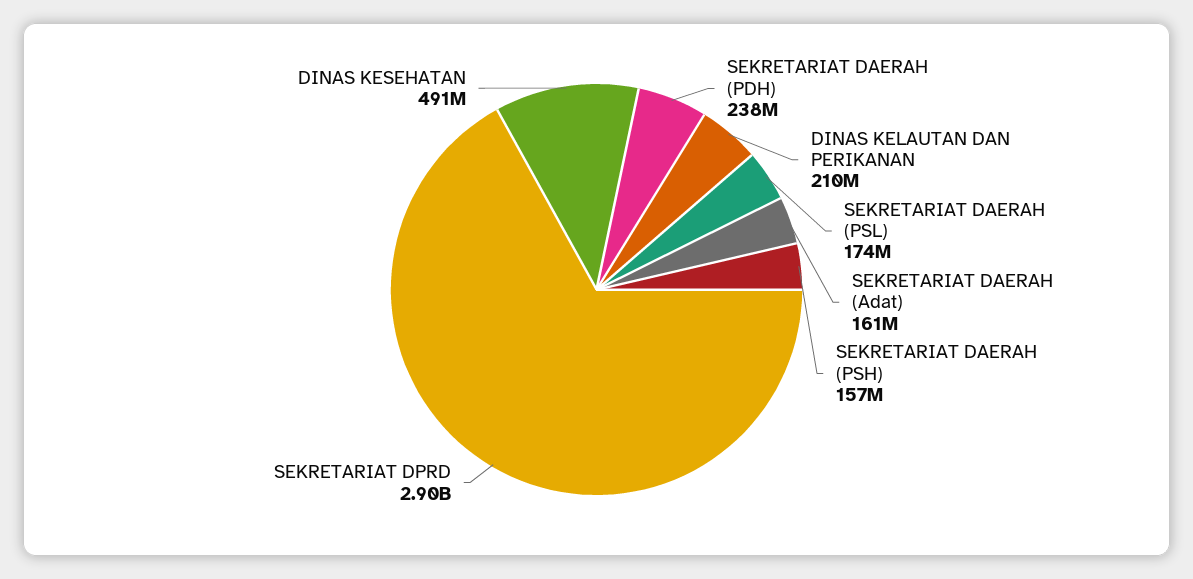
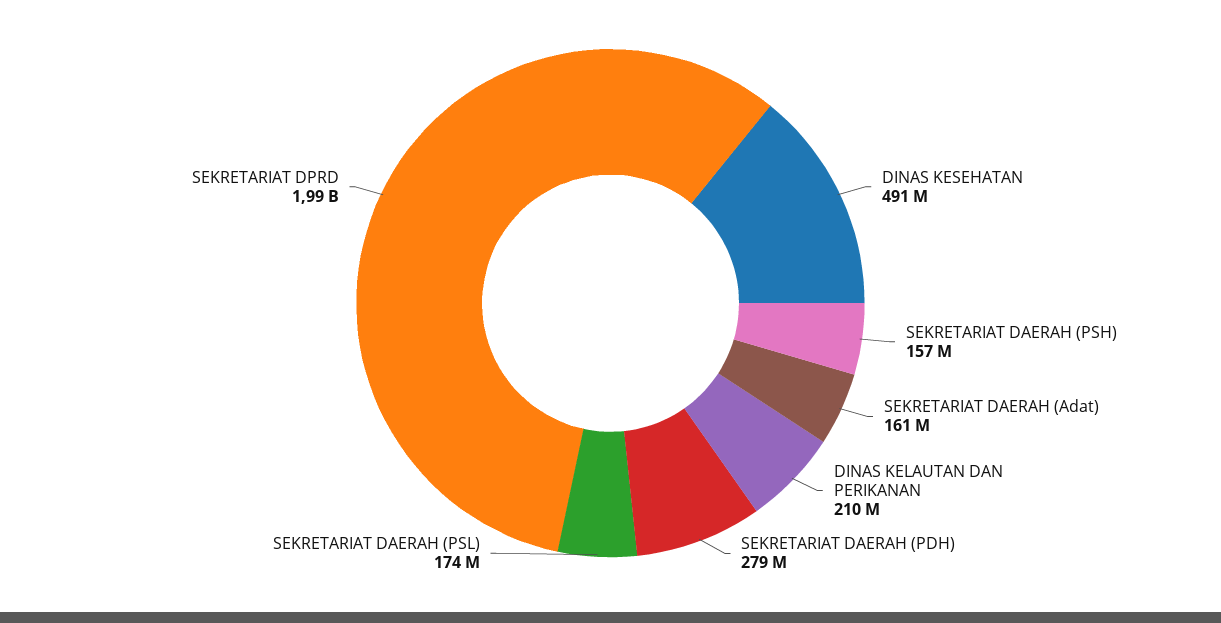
SEKRETARIAT DAERAH (PDH): 238000000 -> 279000000
SEKRETARIAT DPRD: 2900000000 -> 1990000000

